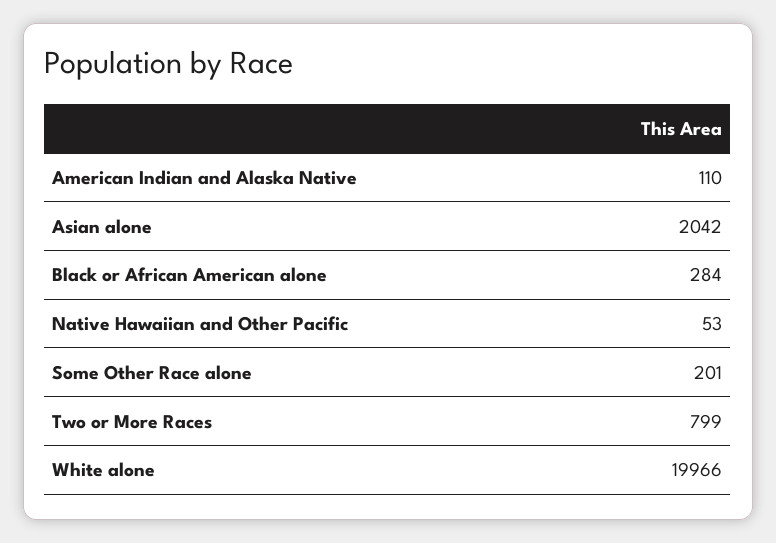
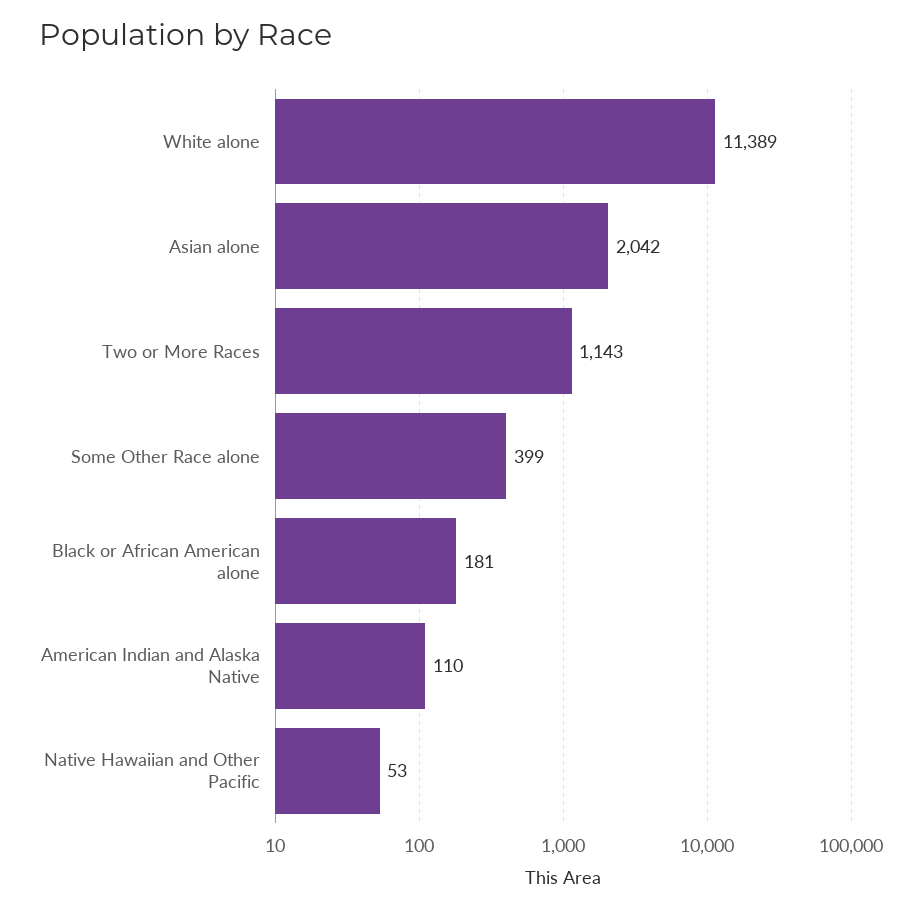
Black or African American alone: 284 -> 181
Some Other Race alone: 201 -> 399
Two or More Races: 799 -> 1143
White alone: 19966 -> 11389

